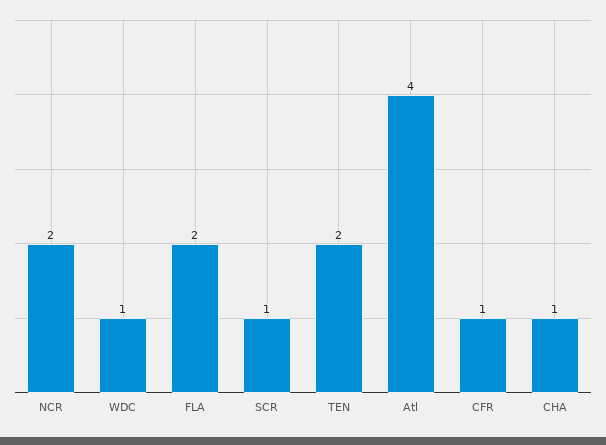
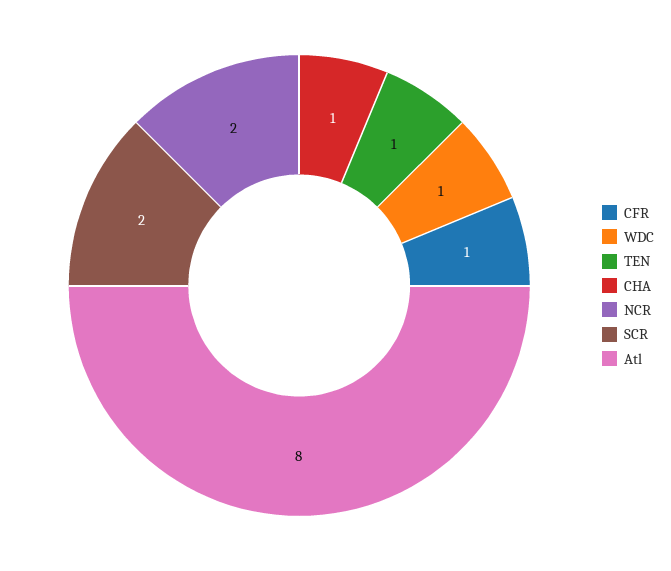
FLA: 2 -> none
SCR: 1 -> 2
TEN: 2 -> 1
Atl: 4 -> 8

